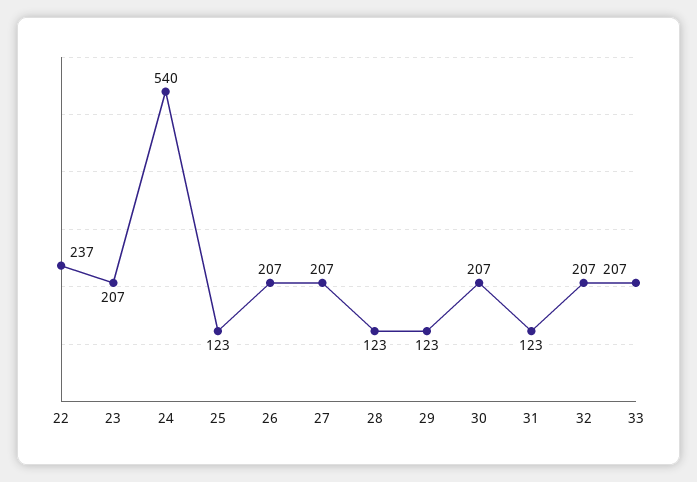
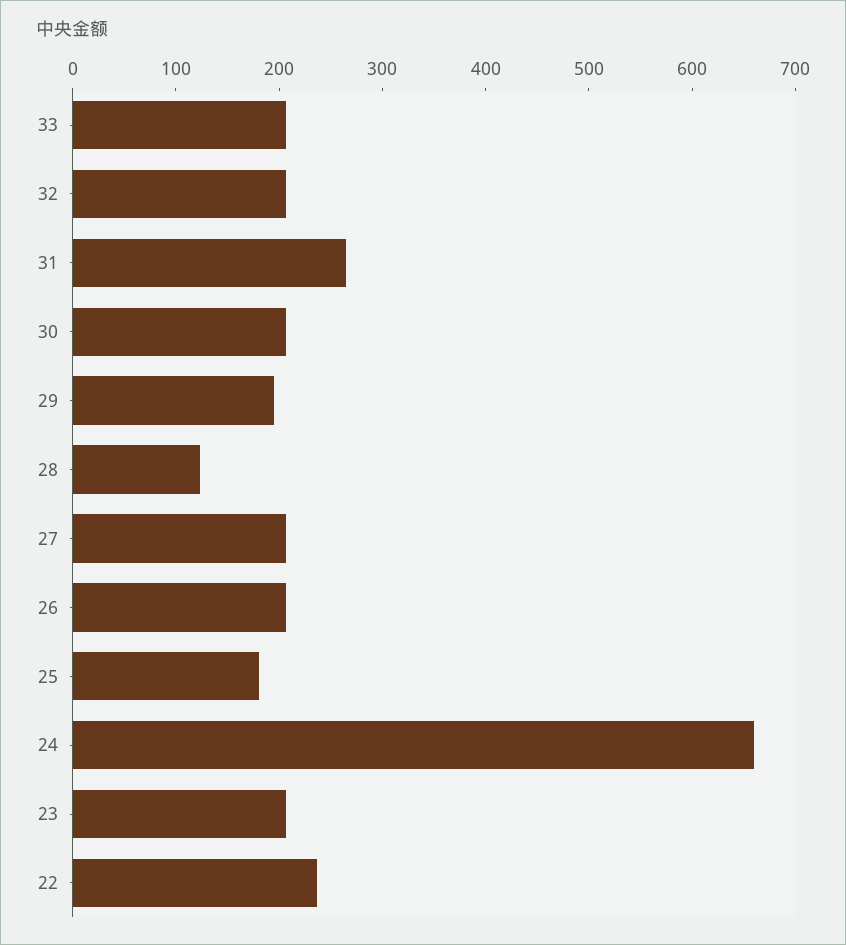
24: 540 -> 660
25: 123 -> 180
29: 123 -> 200
31: 123 -> 260

